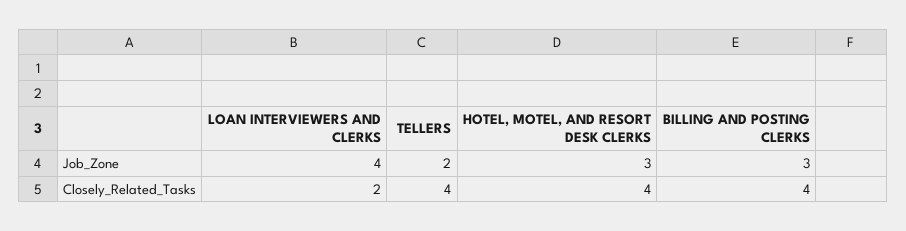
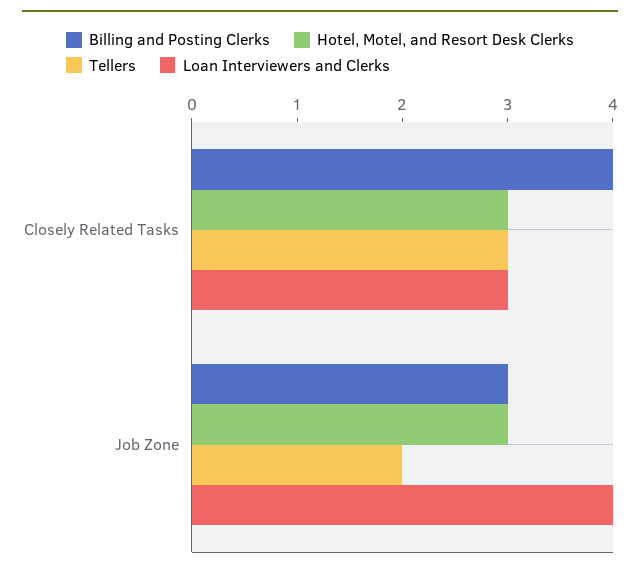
LOAN INTERVIEWERS AND CLERKS, Closely_Related_Tasks: 2 -> 3
TELLERS, Closely_Related_Tasks: 4 -> 3
HOTEL, MOTEL, AND RESORT DESK CLERKS, Closely_Related_Tasks: 4 -> 3

